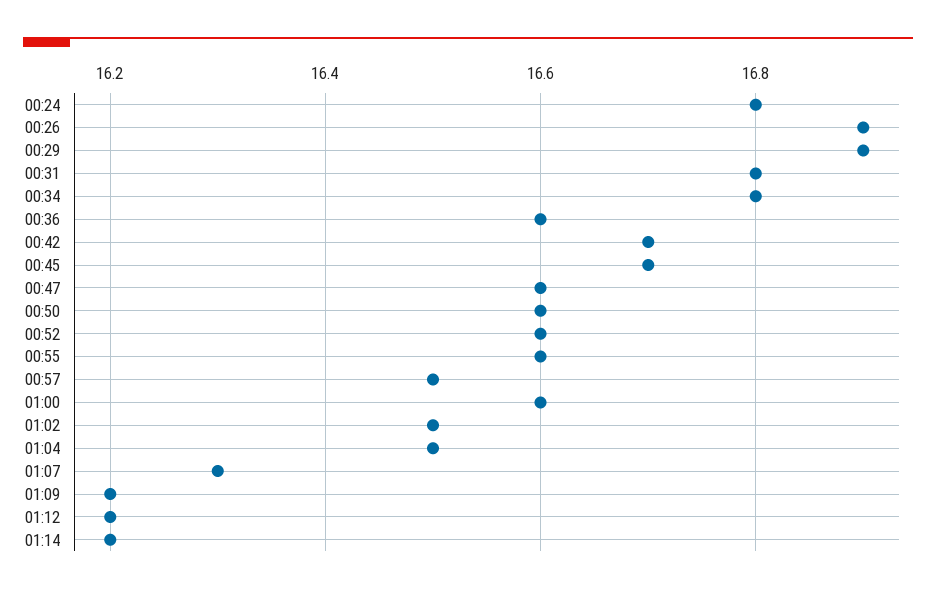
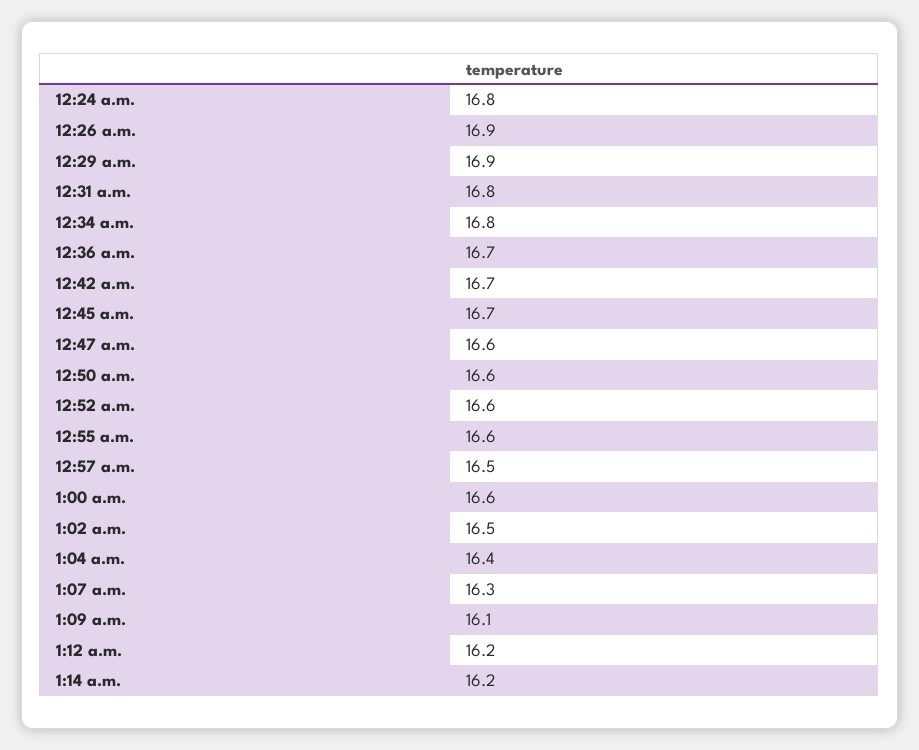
00:36: 16.6 -> 16.7
01:04: 16.5 -> 16.4
01:09: 16.2 -> 16.1

